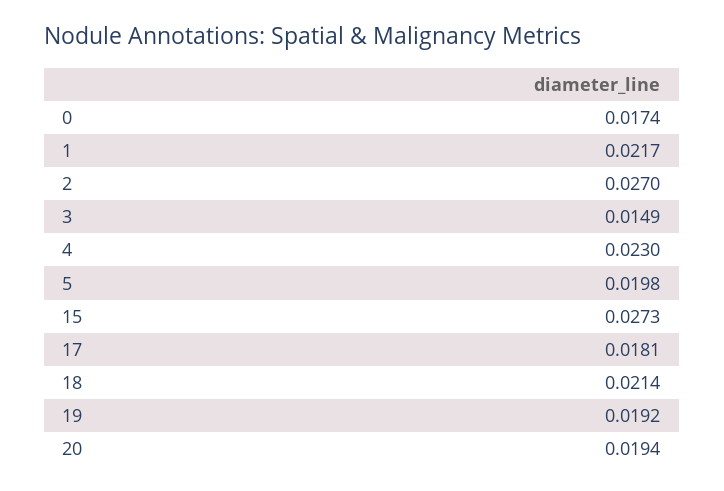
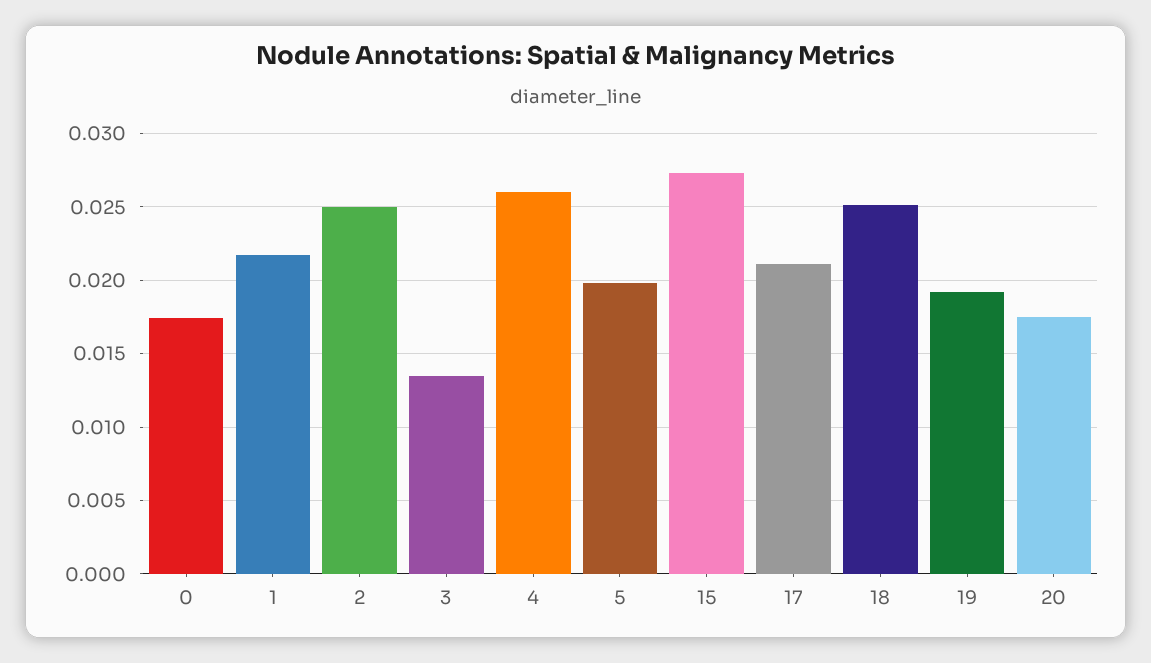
2: 0.027 -> 0.025
3: 0.0149 -> 0.0135
4: 0.023 -> 0.026
17: 0.0181 -> 0.021
18: 0.0214 -> 0.025
20: 0.0194 -> 0.0175

